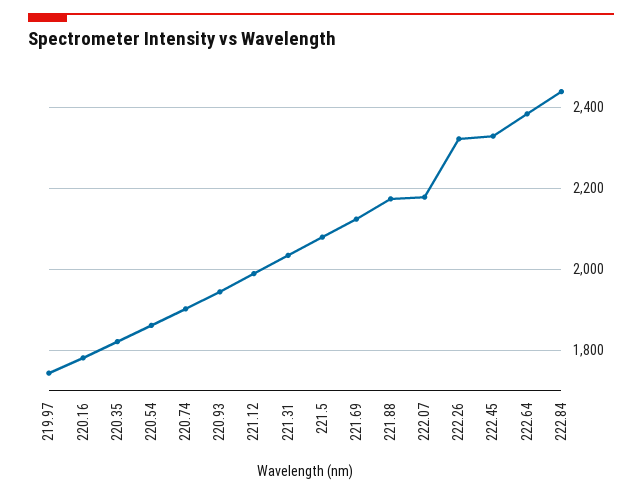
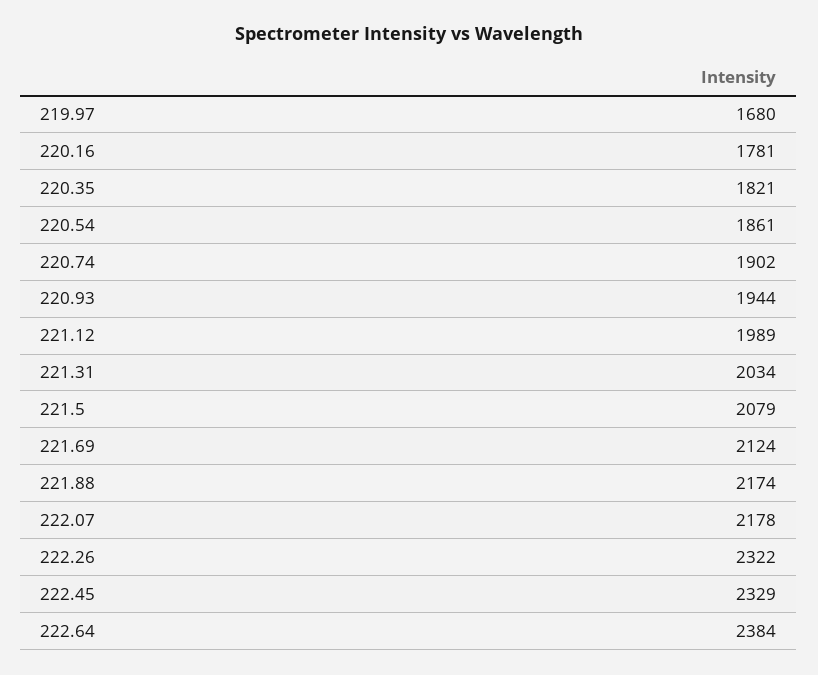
219.97: 1740 -> 1680
222.84: 2440 -> none

